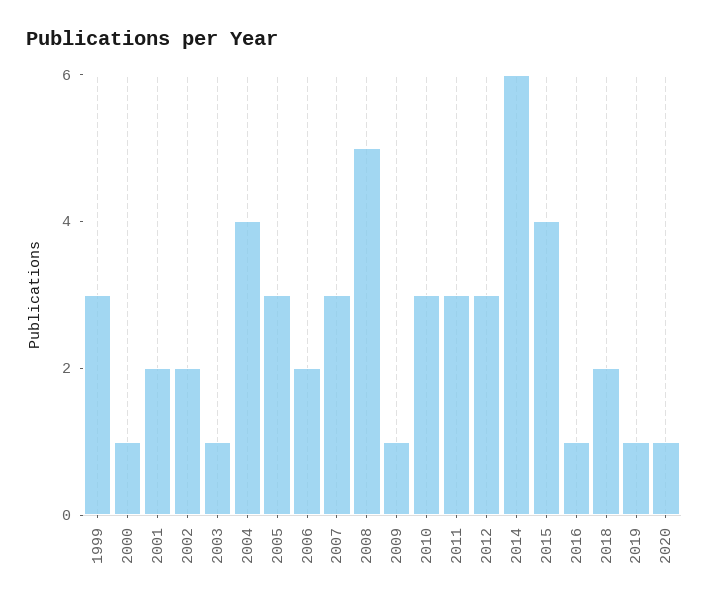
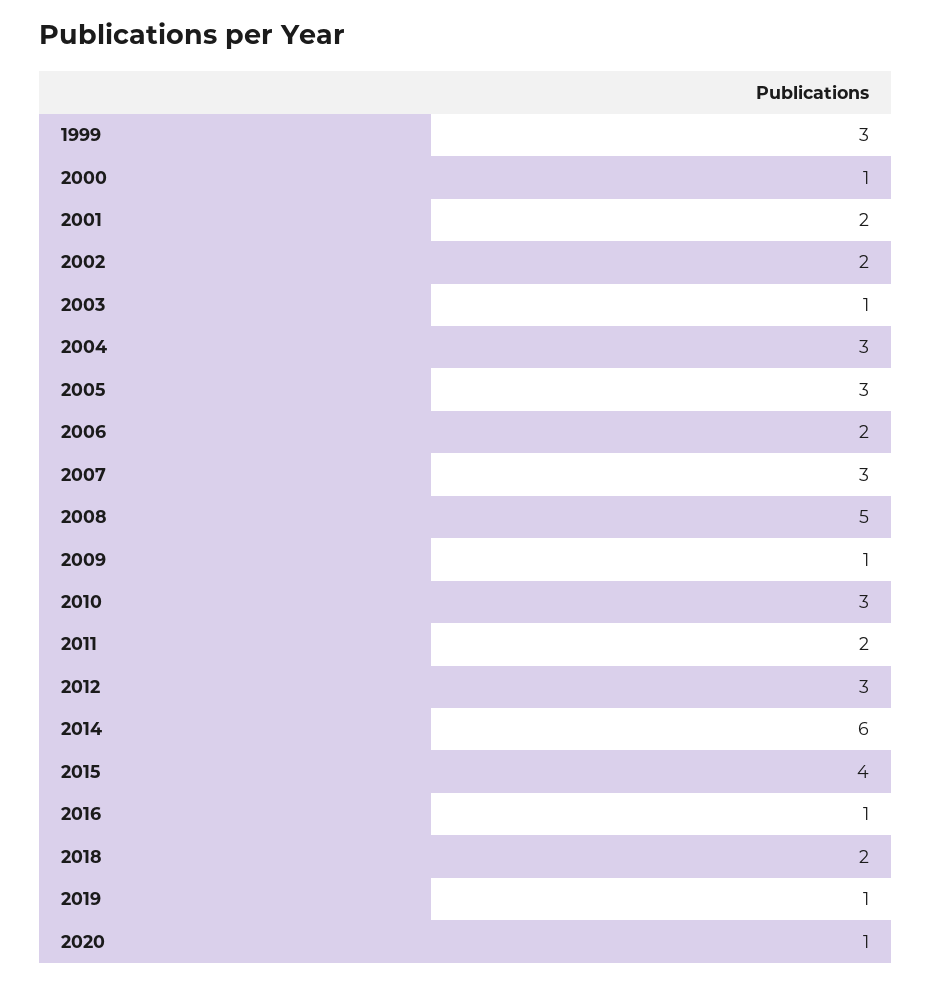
2004: 4 -> 3
2011: 3 -> 2

